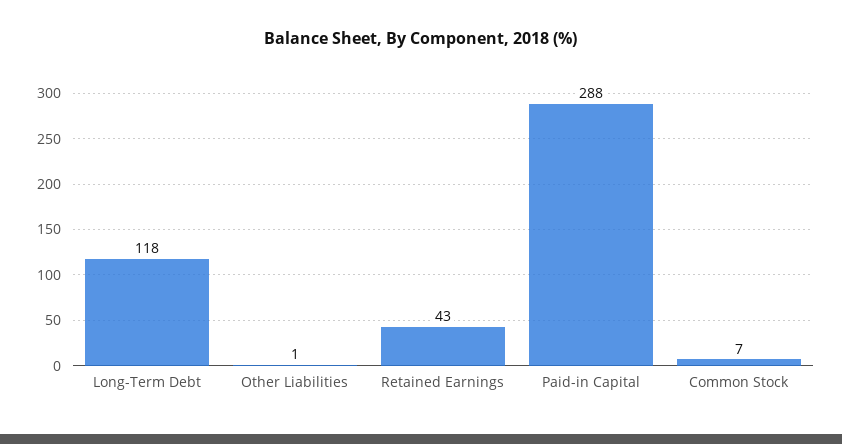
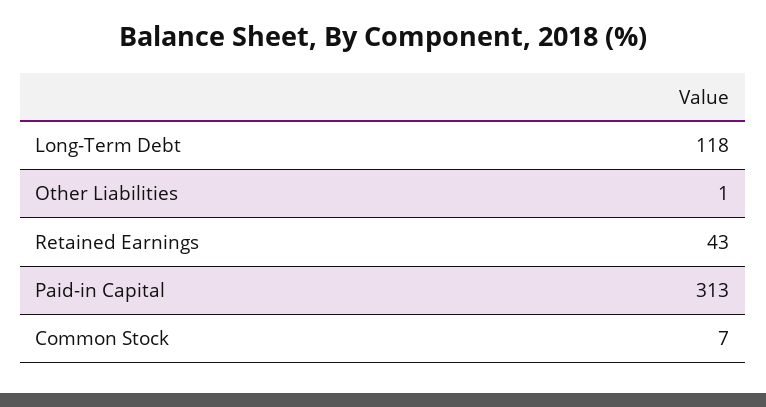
Paid-in Capital: 288 -> 313

